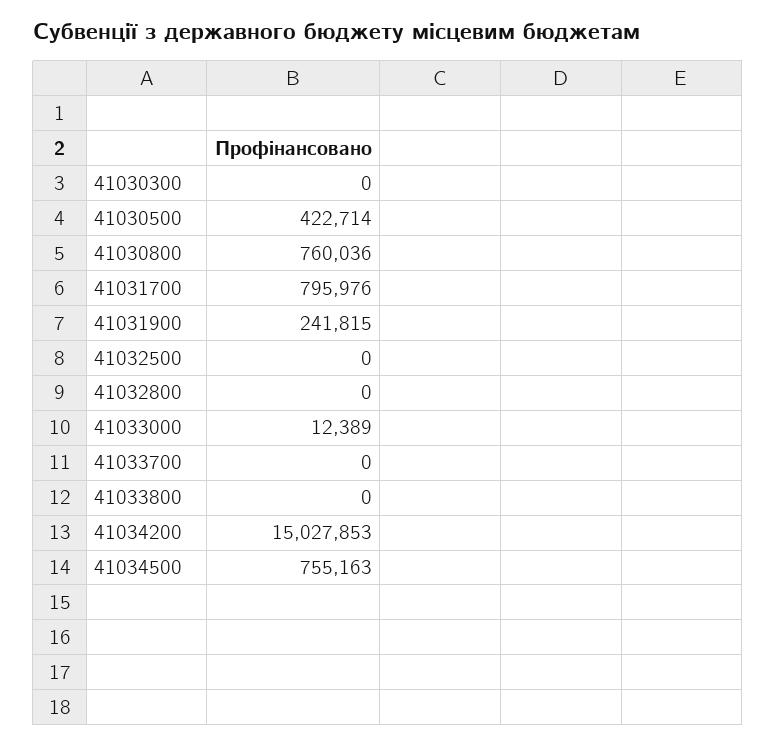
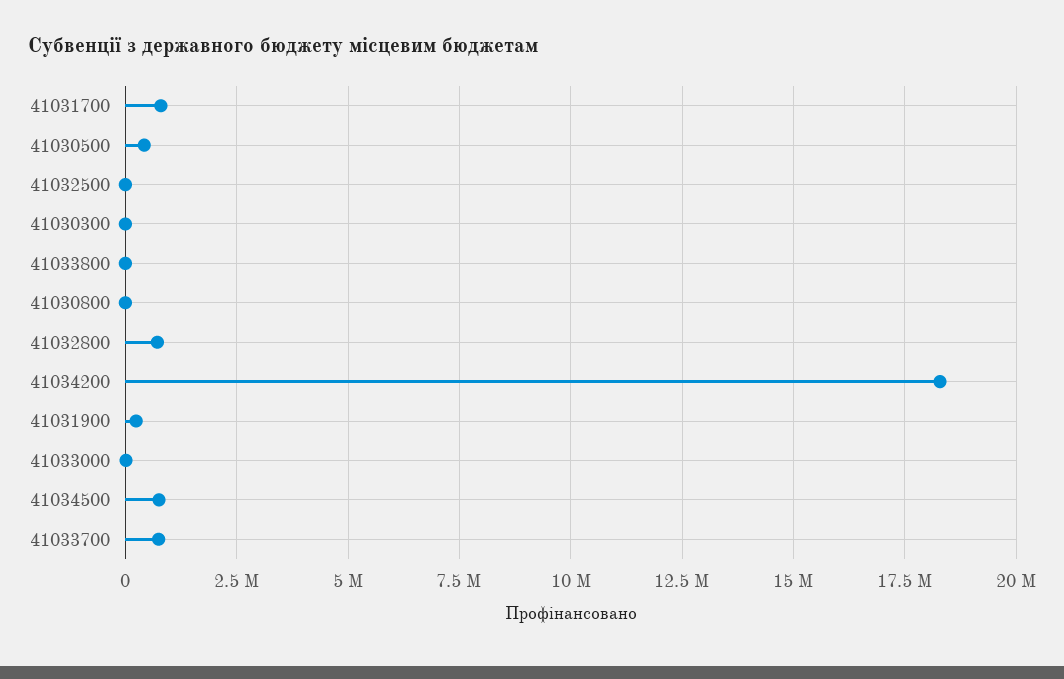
41030800: 760036 -> 0
41032800: 0 -> 750000
41033700: 0 -> 750000
41034200: 15027853 -> 18250000

